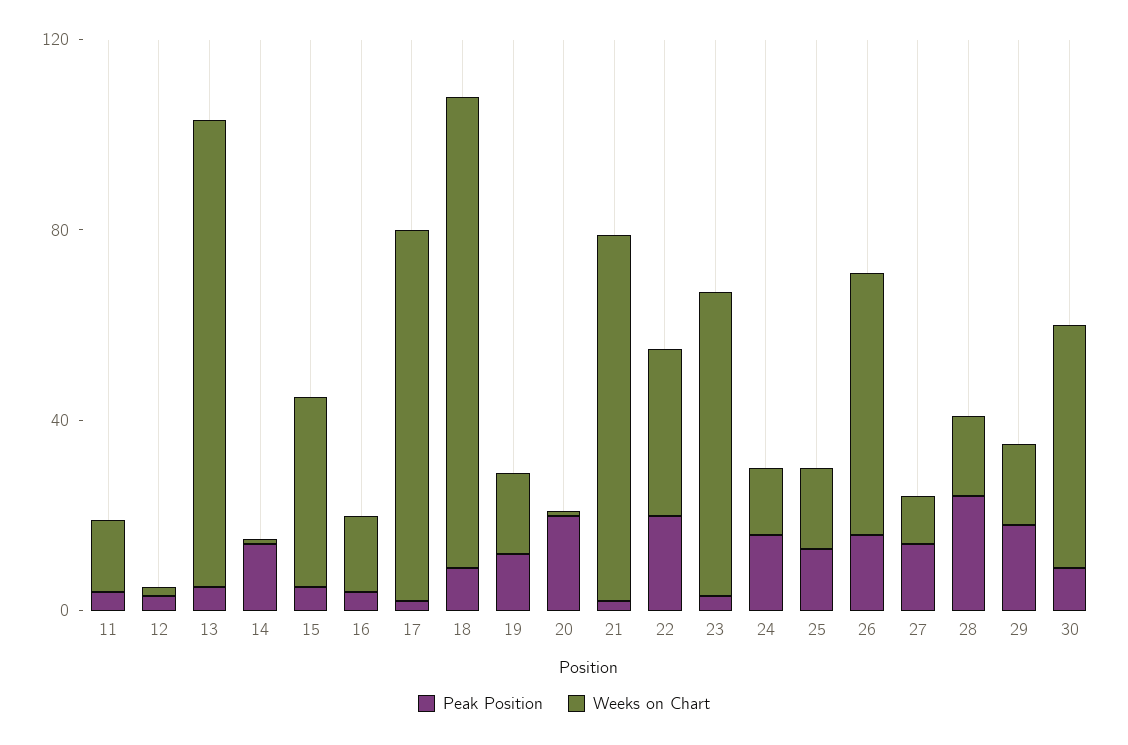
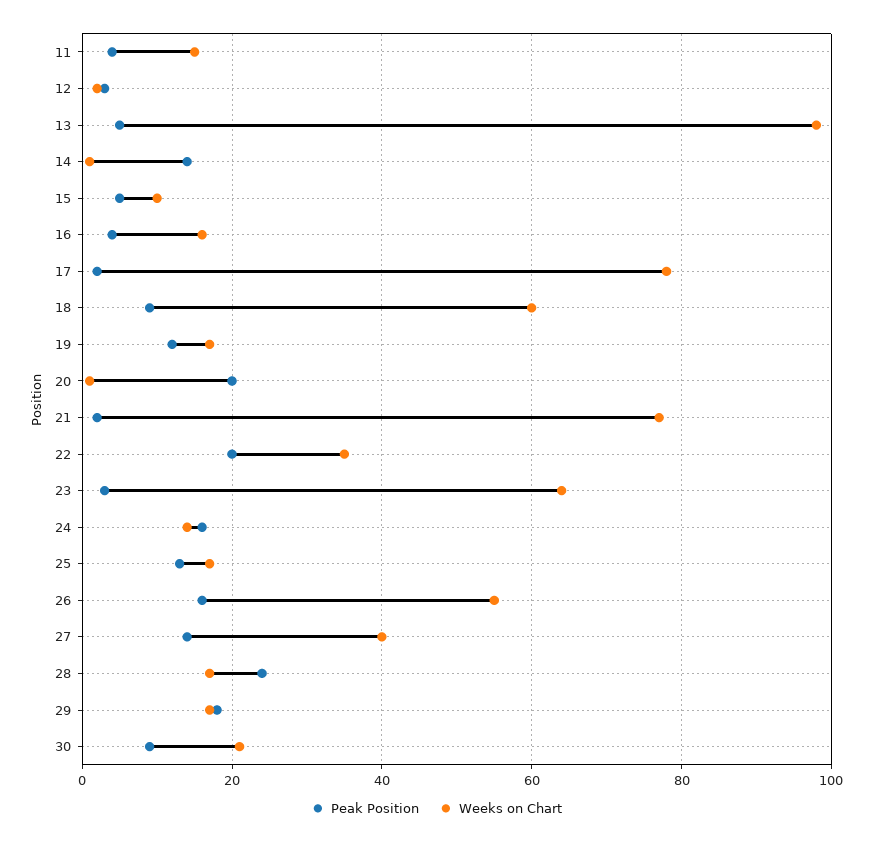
Weeks on Chart, 15: 40 -> 10
Weeks on Chart, 18: 100 -> 60
Weeks on Chart, 27: 10 -> 40
Weeks on Chart, 30: 50 -> 20

